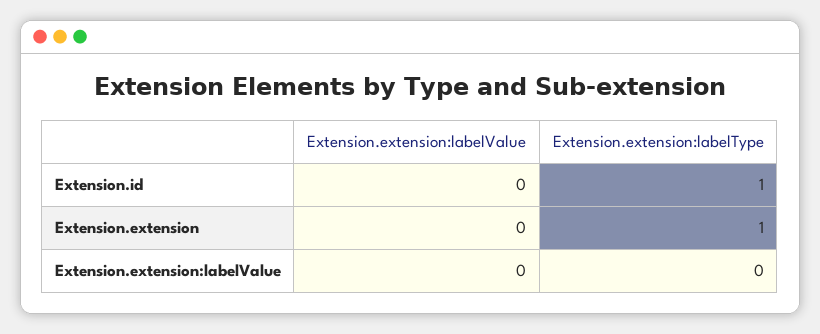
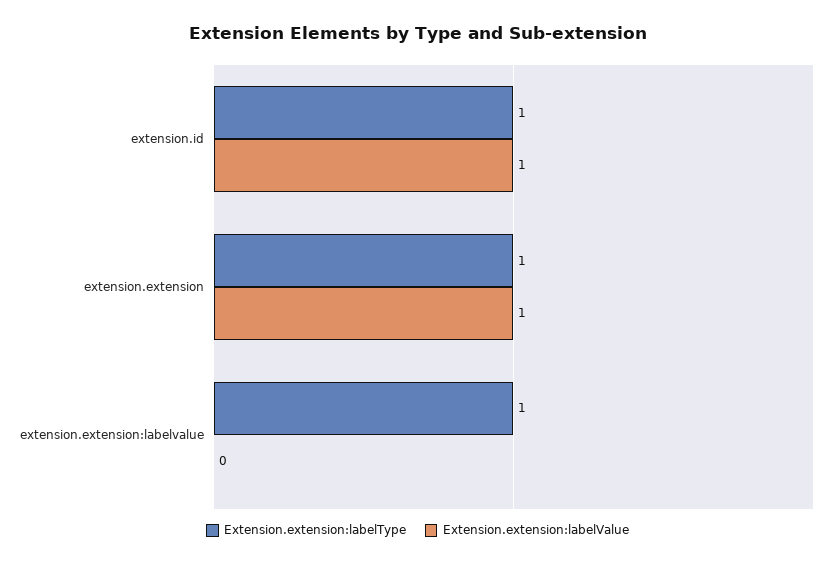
Extension.extension:labelValue, Extension.id: 0 -> 1
Extension.extension:labelValue, Extension.extension: 0 -> 1
Extension.extension:labelType, Extension.extension:labelValue: 0 -> 1

